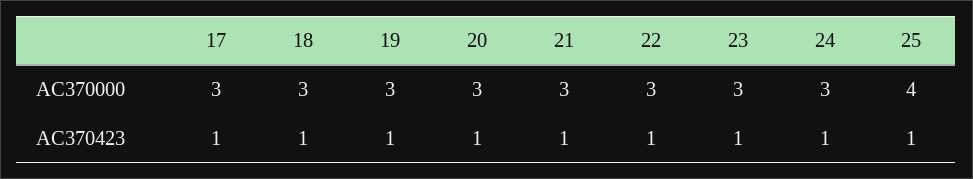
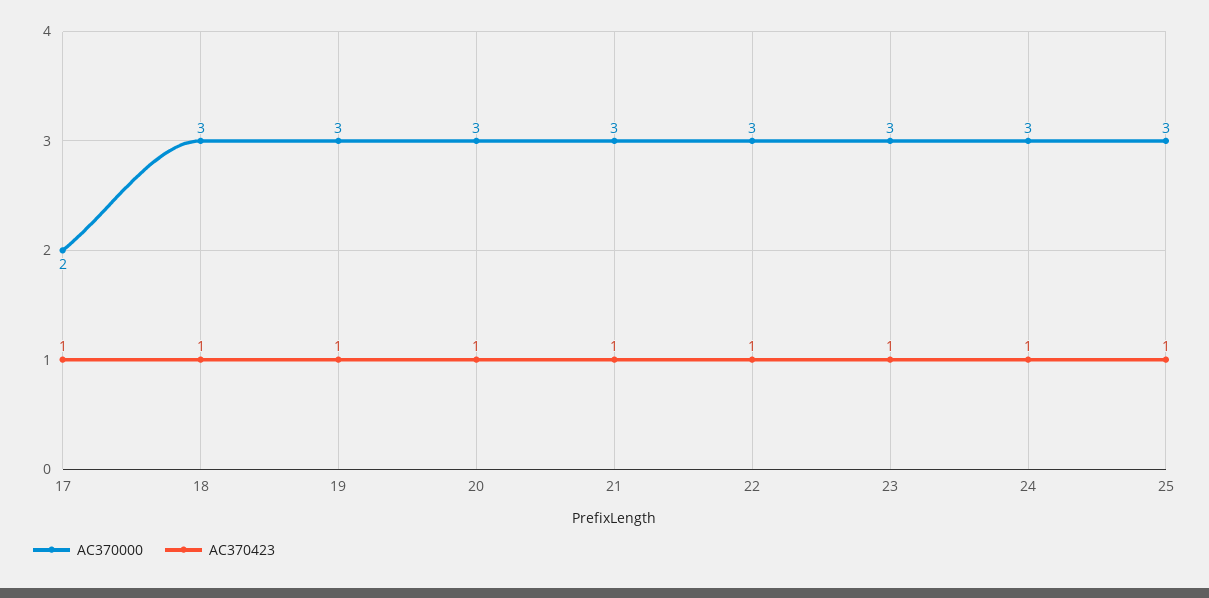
AC370000, 17: 3 -> 2
AC370000, 25: 4 -> 3

